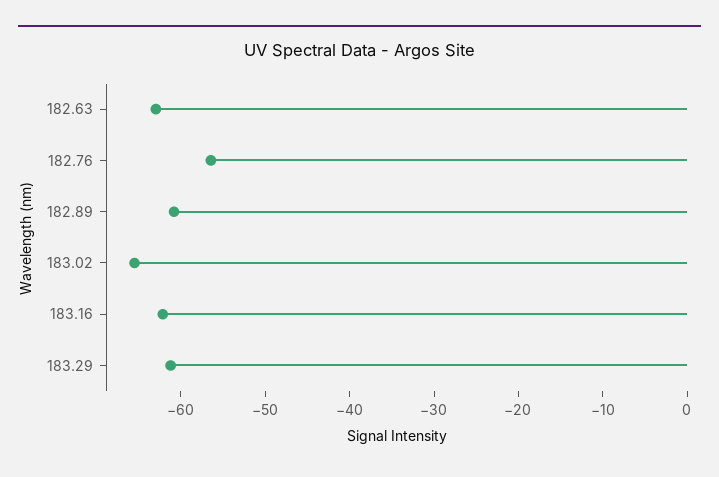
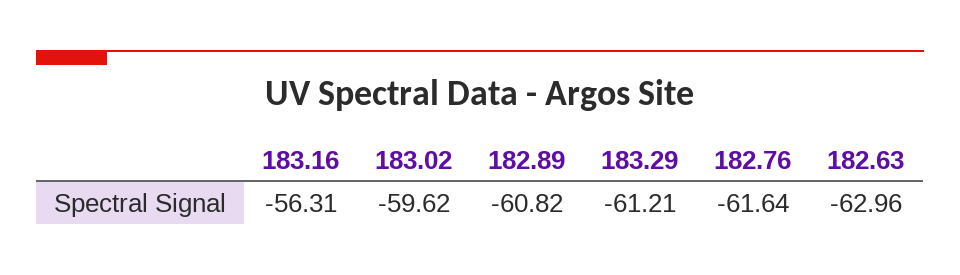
182.76: -56 -> -61.64
183.02: -66 -> -59.62
183.16: -62 -> -56.31

